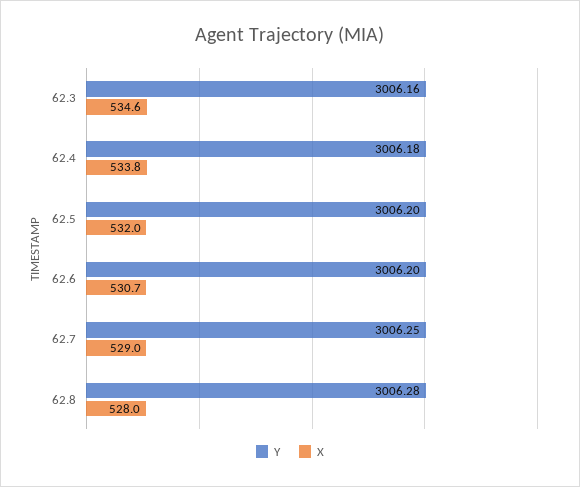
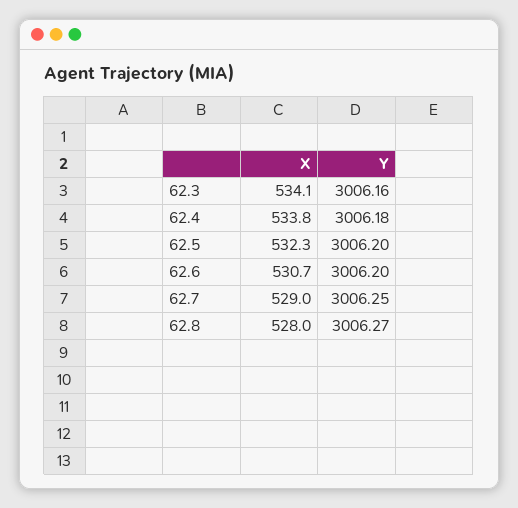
X, 62.3: 534.6 -> 534.1
X, 62.5: 532 -> 532.3
Y, 62.8: 3006.28 -> 3006.27

